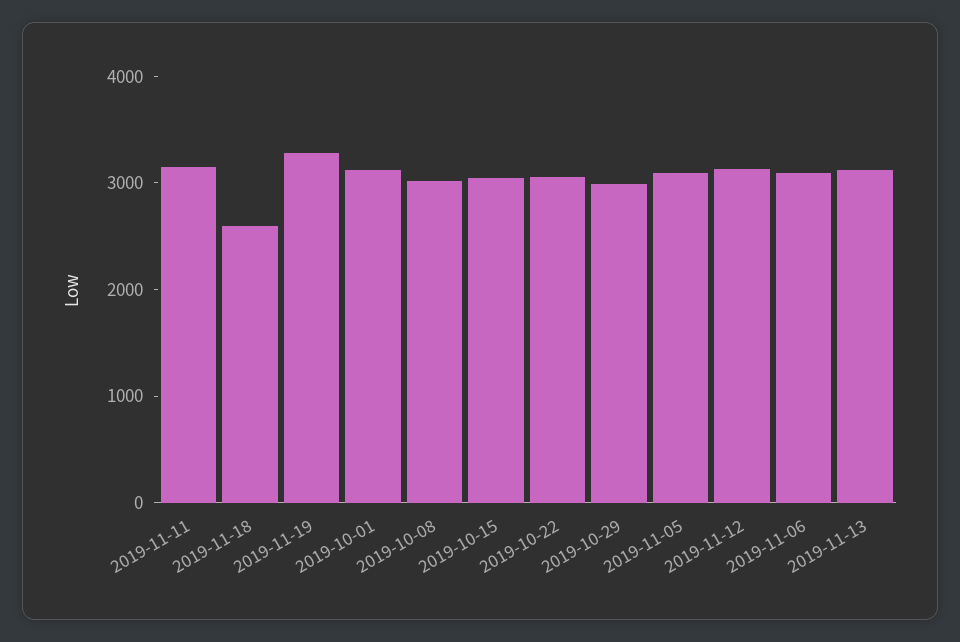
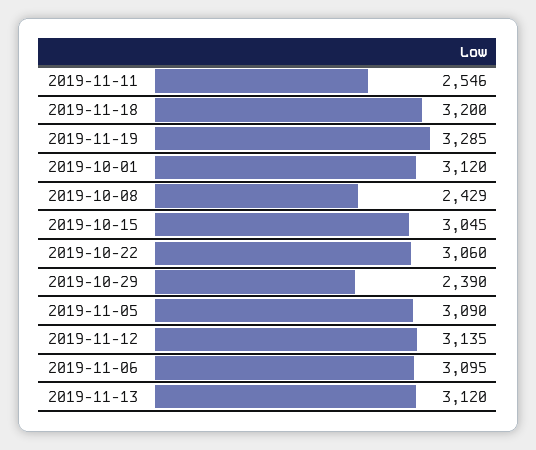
2019-11-11: 3200 -> 2546
2019-11-18: 2600 -> 3200
2019-10-08: 3000 -> 2429
2019-10-29: 3000 -> 2390

